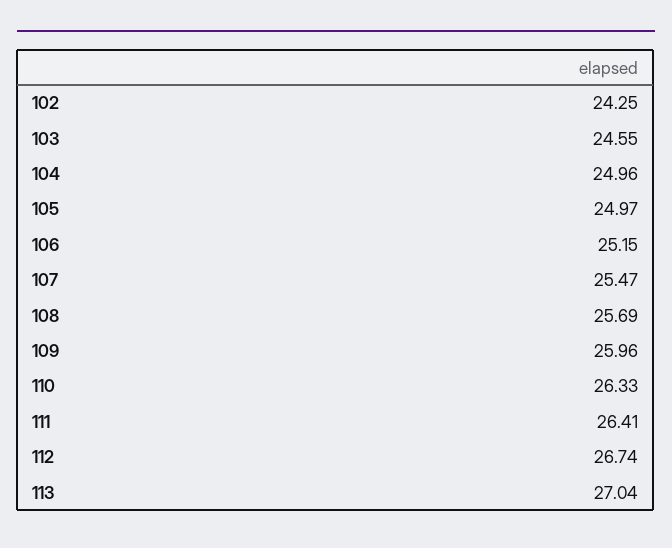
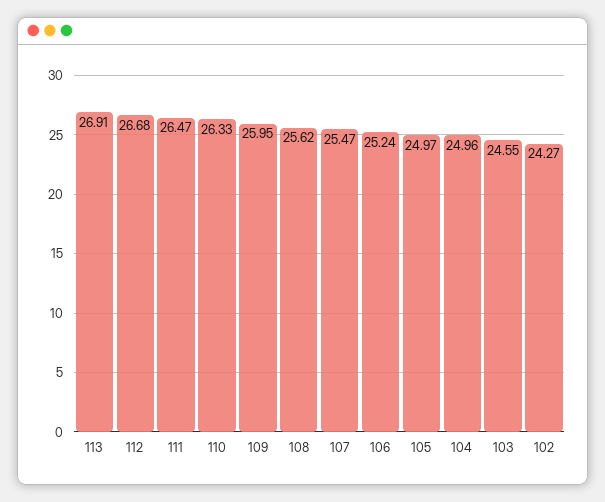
102: 24.25 -> 24.27
106: 25.15 -> 25.24
108: 25.69 -> 25.62
109: 25.96 -> 25.95
111: 26.41 -> 26.47
112: 26.74 -> 26.68
113: 27.04 -> 26.91

